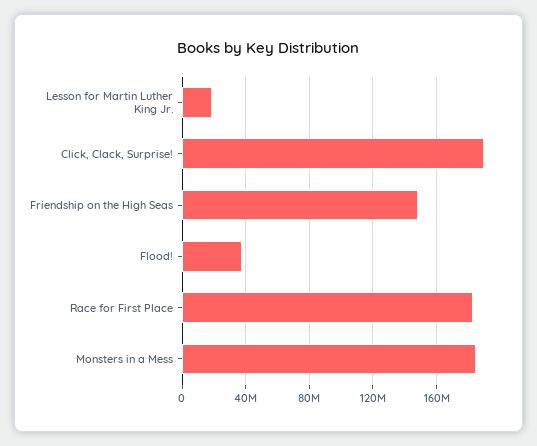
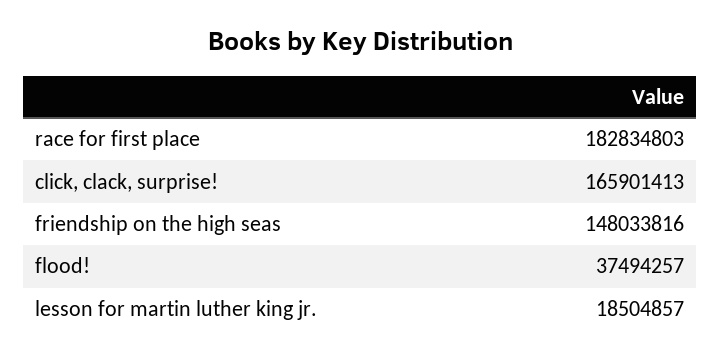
Click, Clack, Surprise!: 190000000 -> 165901413
Monsters in a Mess: 185000000 -> none

